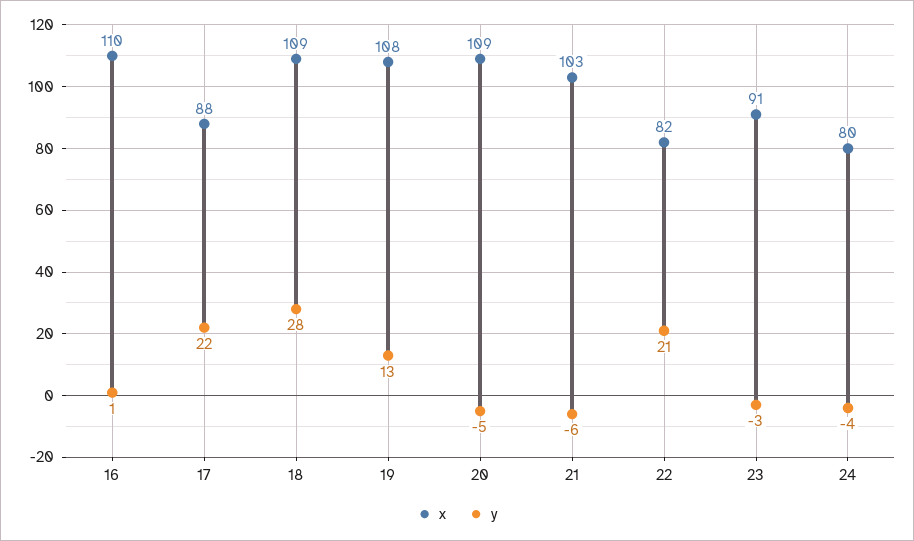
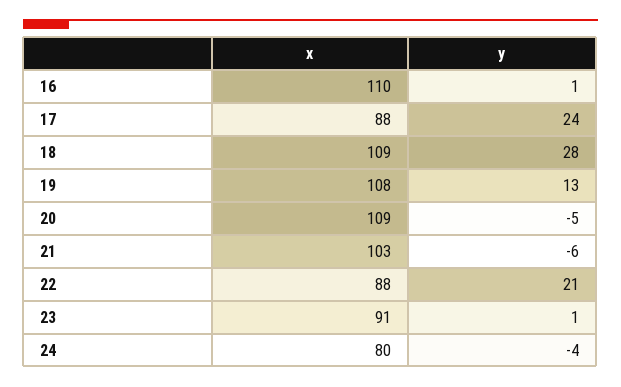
y, 17: 22 -> 24
x, 22: 82 -> 88
y, 23: -3 -> 1

